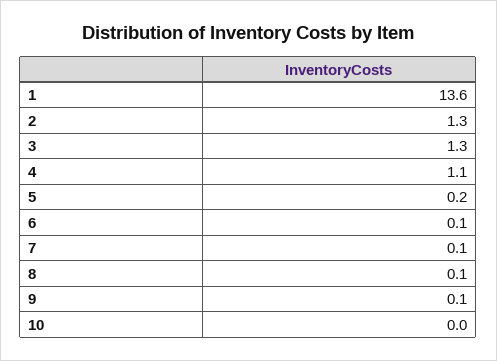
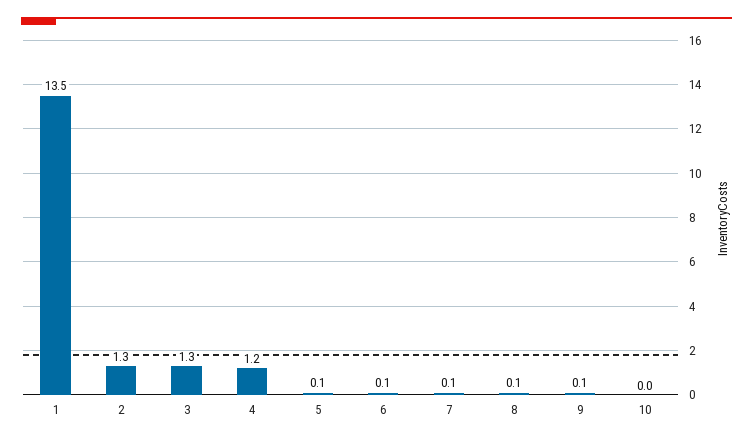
1: 13.6 -> 13.5
4: 1.1 -> 1.2
5: 0.2 -> 0.1

